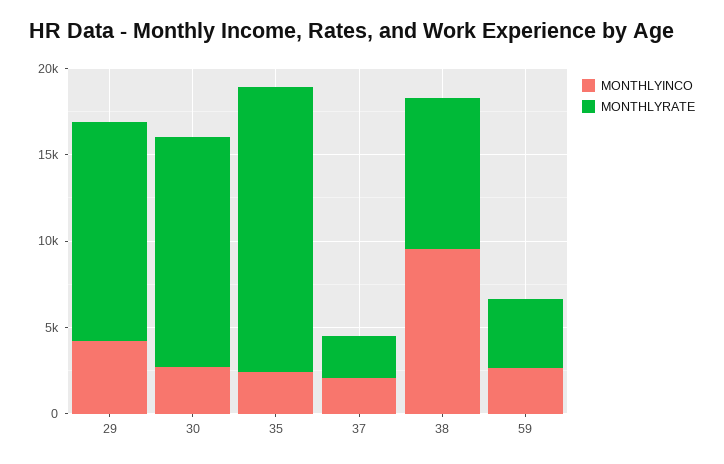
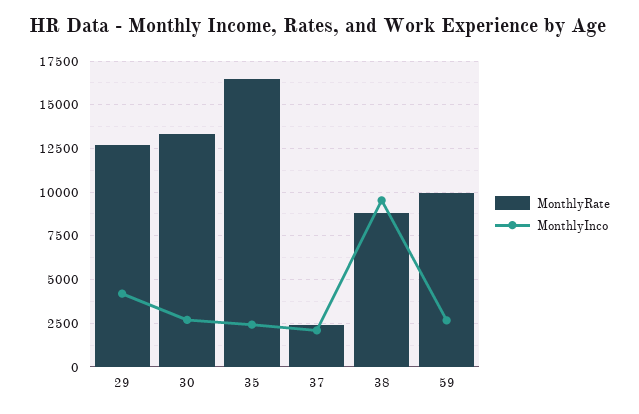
MONTHLYRATE, 59: 4000 -> 10000

